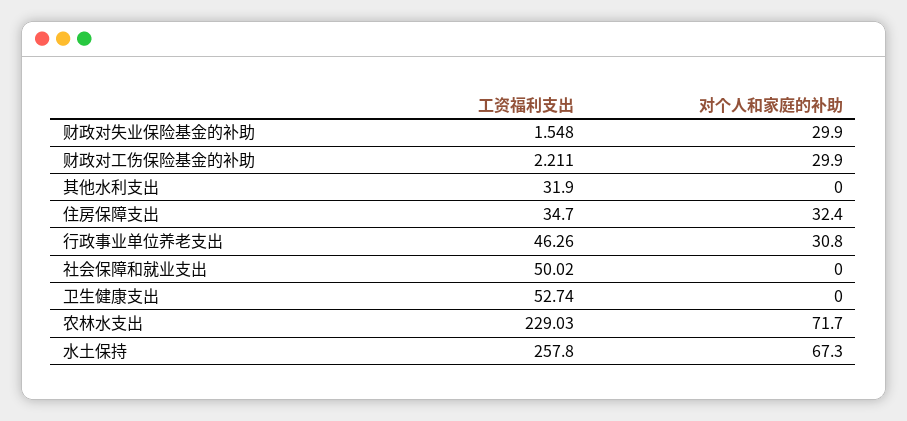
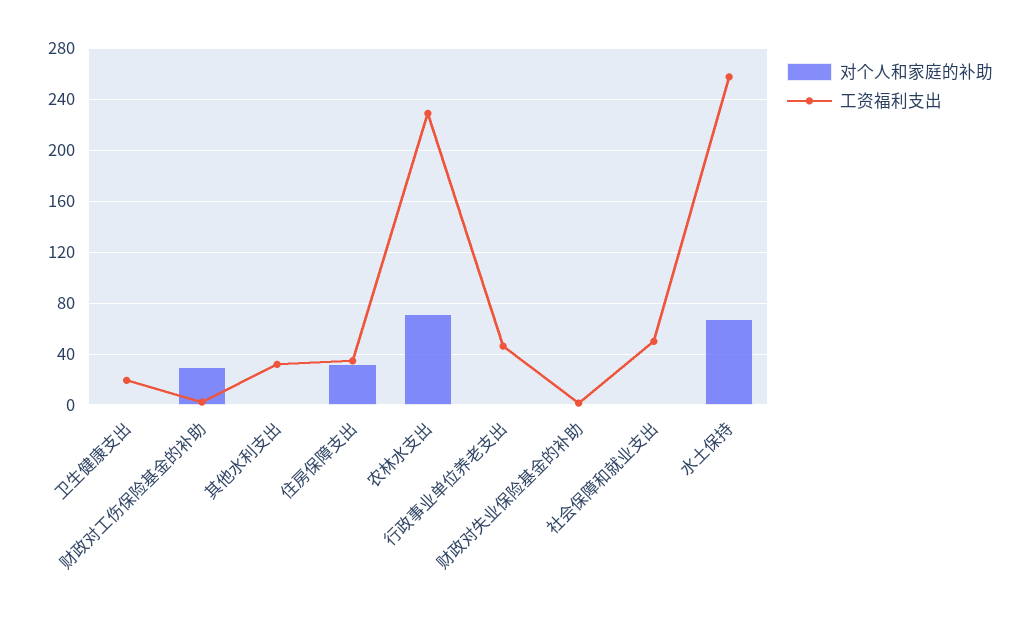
对个人和家庭的补助, 财政对失业保险基金的补助: 29.9 -> 0
对个人和家庭的补助, 行政事业单位养老支出: 30.8 -> 0
工资福利支出, 卫生健康支出: 52.74 -> 20

